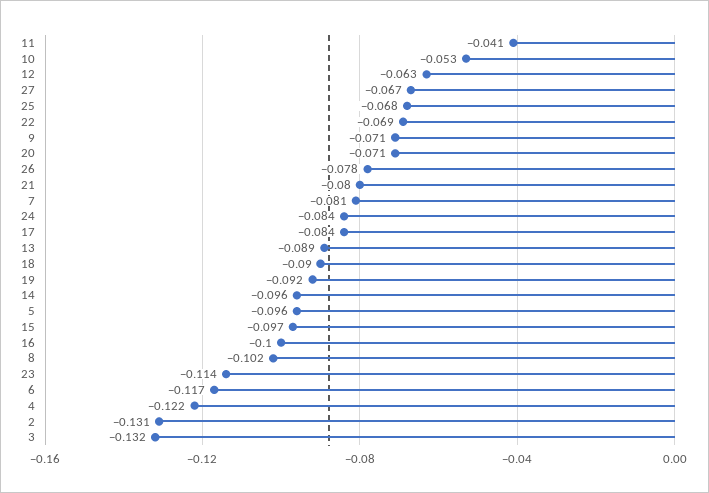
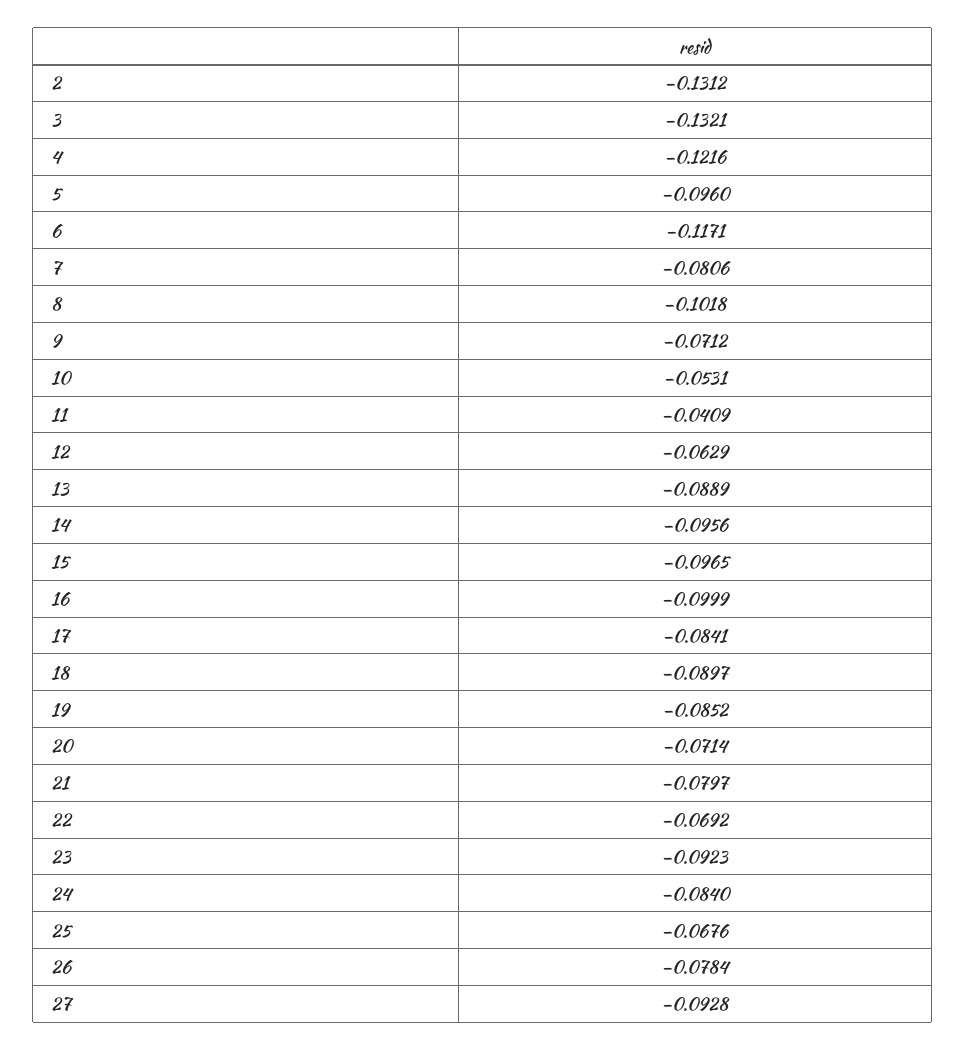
27: -0.067 -> -0.0928
19: -0.092 -> -0.0852
23: -0.114 -> -0.0923

